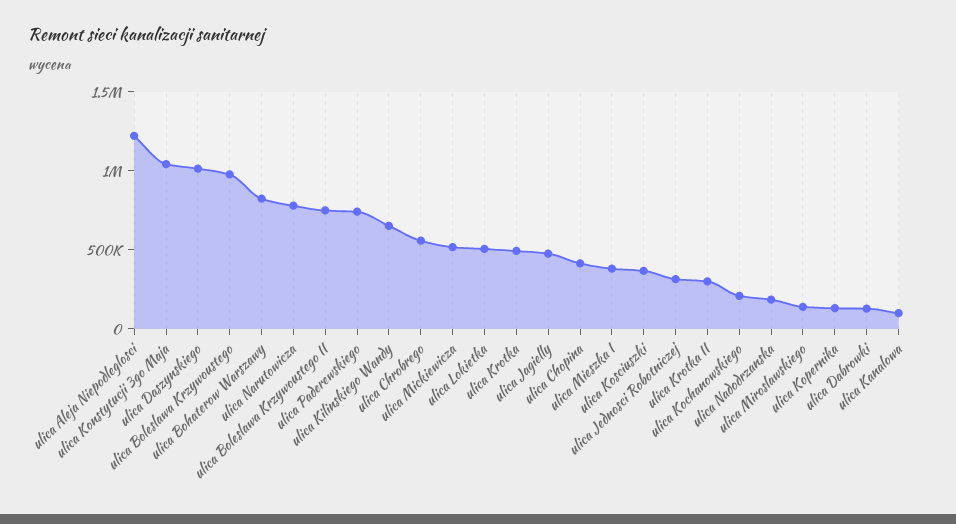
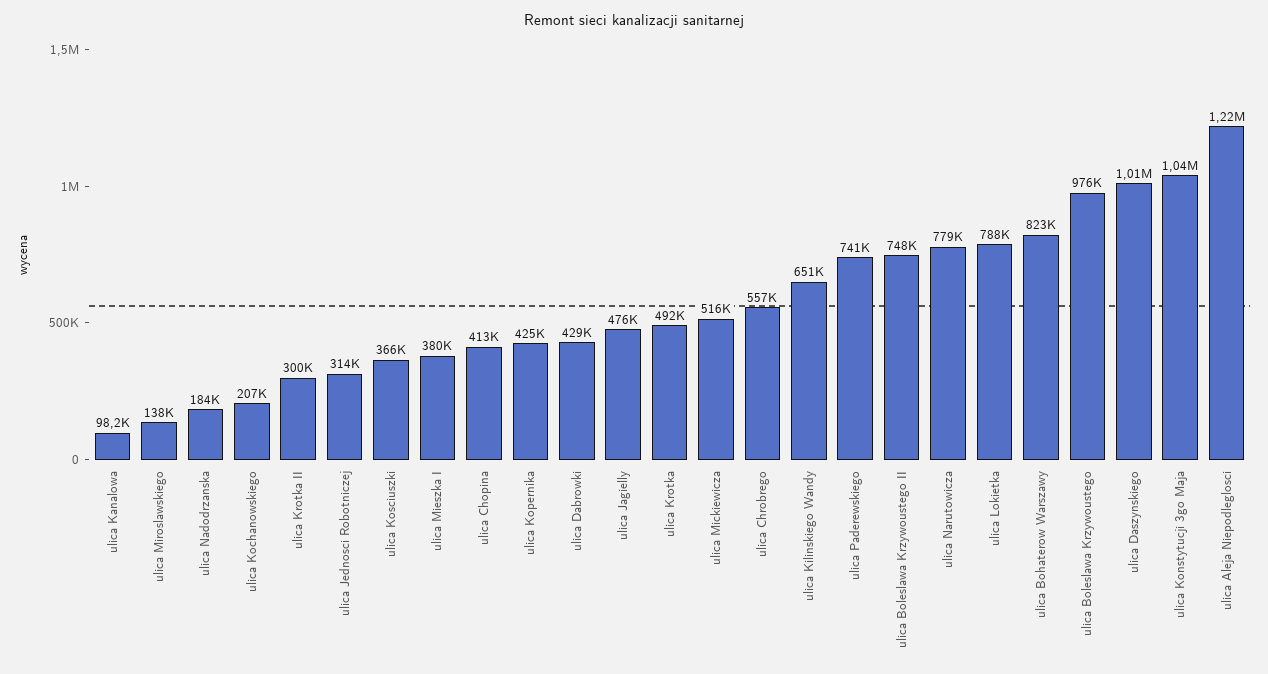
ulica Lokietka: 500000 -> 788000
ulica Kopernika: 100000 -> 425000
ulica Dabrowki: 100000 -> 429000

